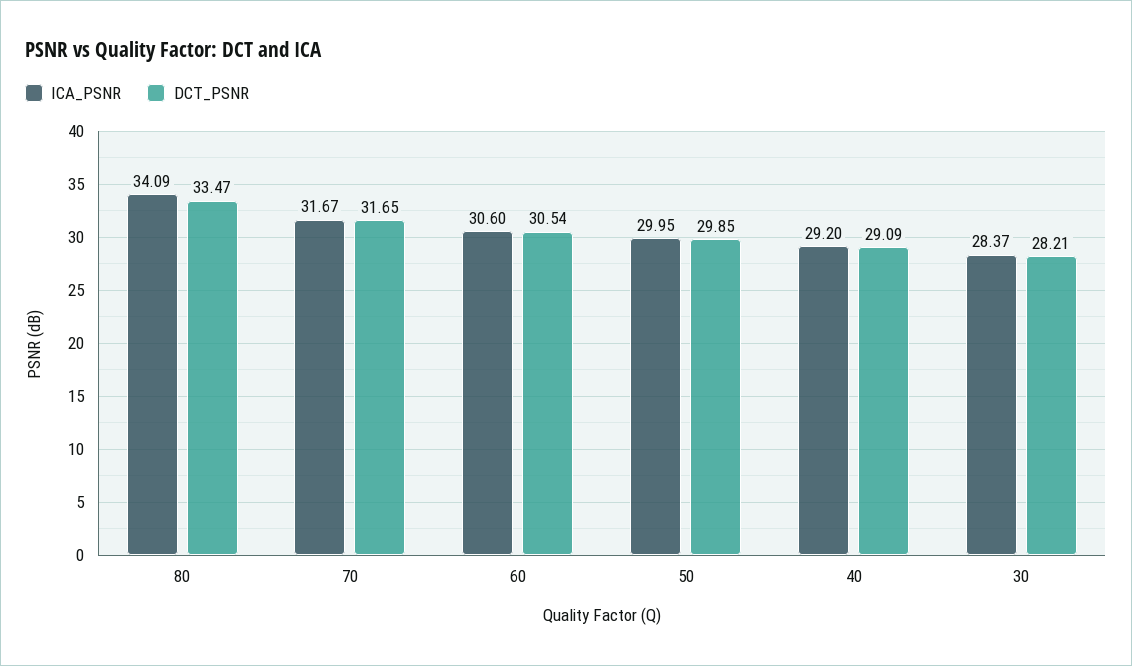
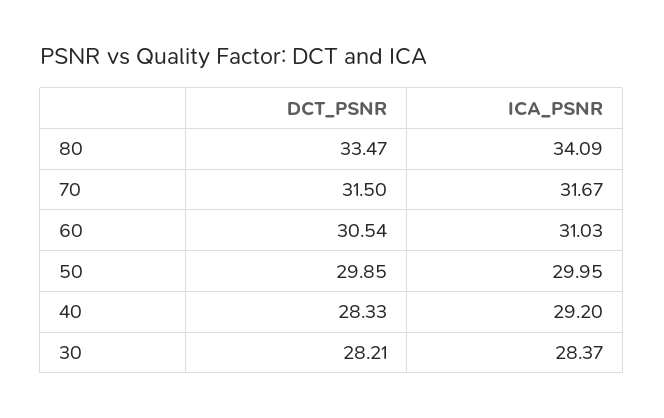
DCT_PSNR, 70: 31.65 -> 31.5
ICA_PSNR, 60: 30.6 -> 31.03
DCT_PSNR, 40: 29.09 -> 28.33

